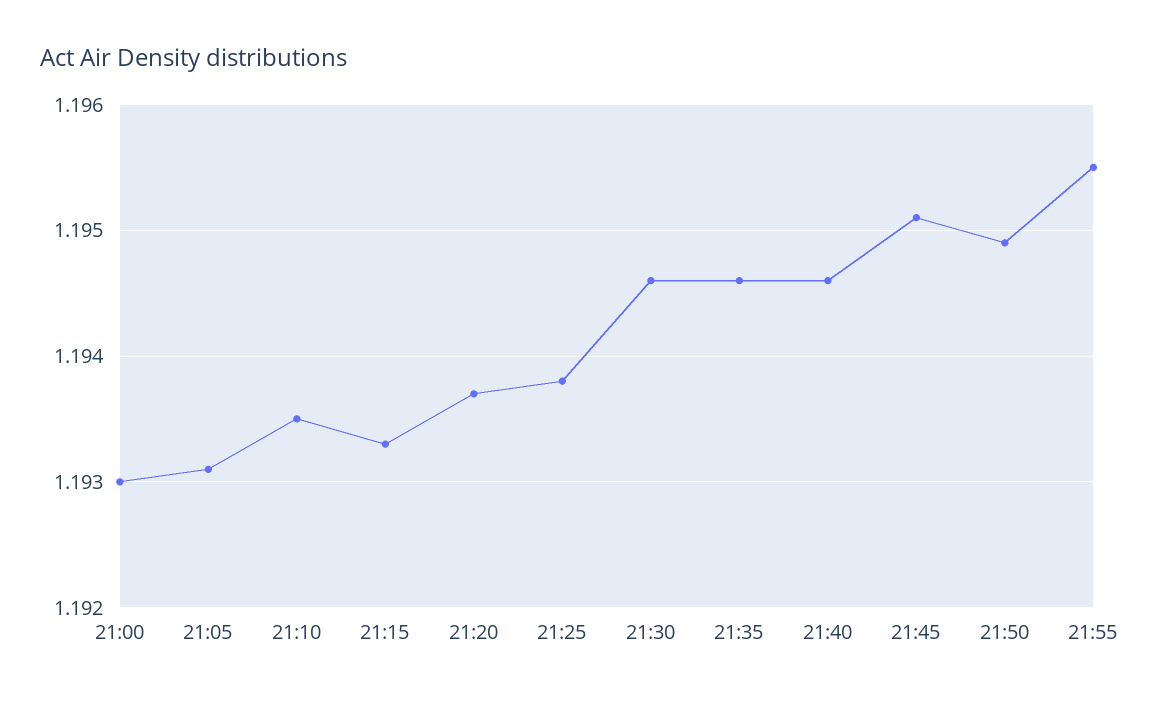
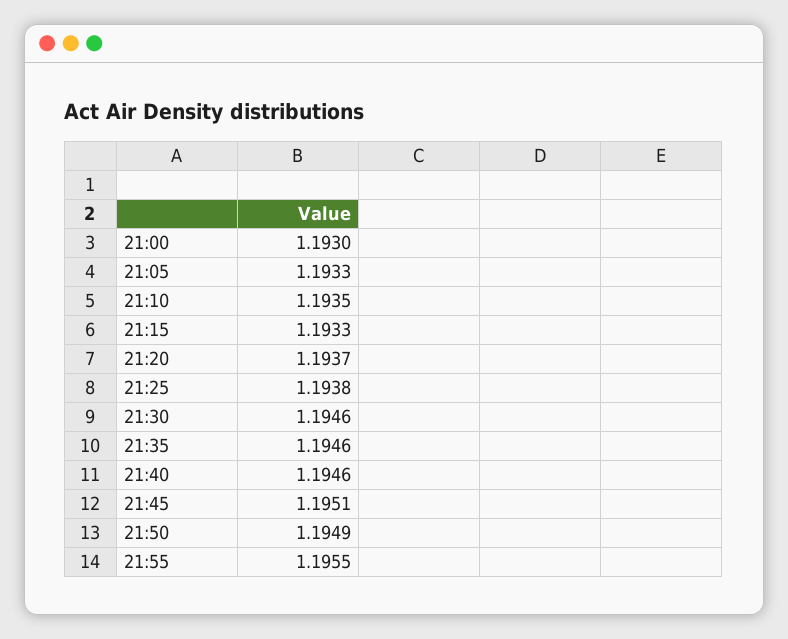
21:05: 1.1931 -> 1.1933

